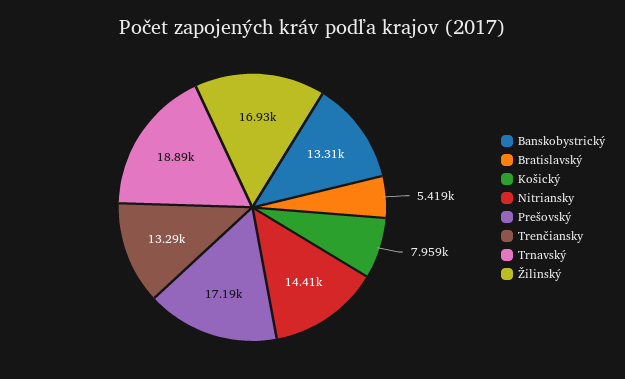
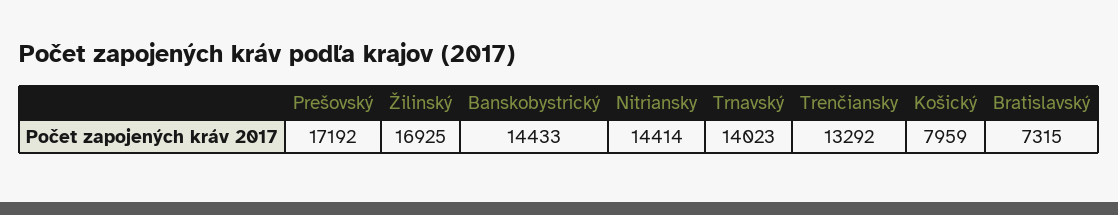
Banskobystrický: 13310 -> 14433
Bratislavský: 5419 -> 7315
Trnavský: 18890 -> 14023

